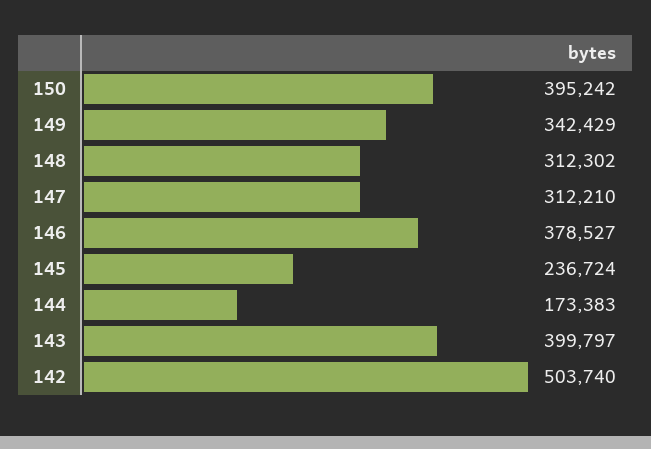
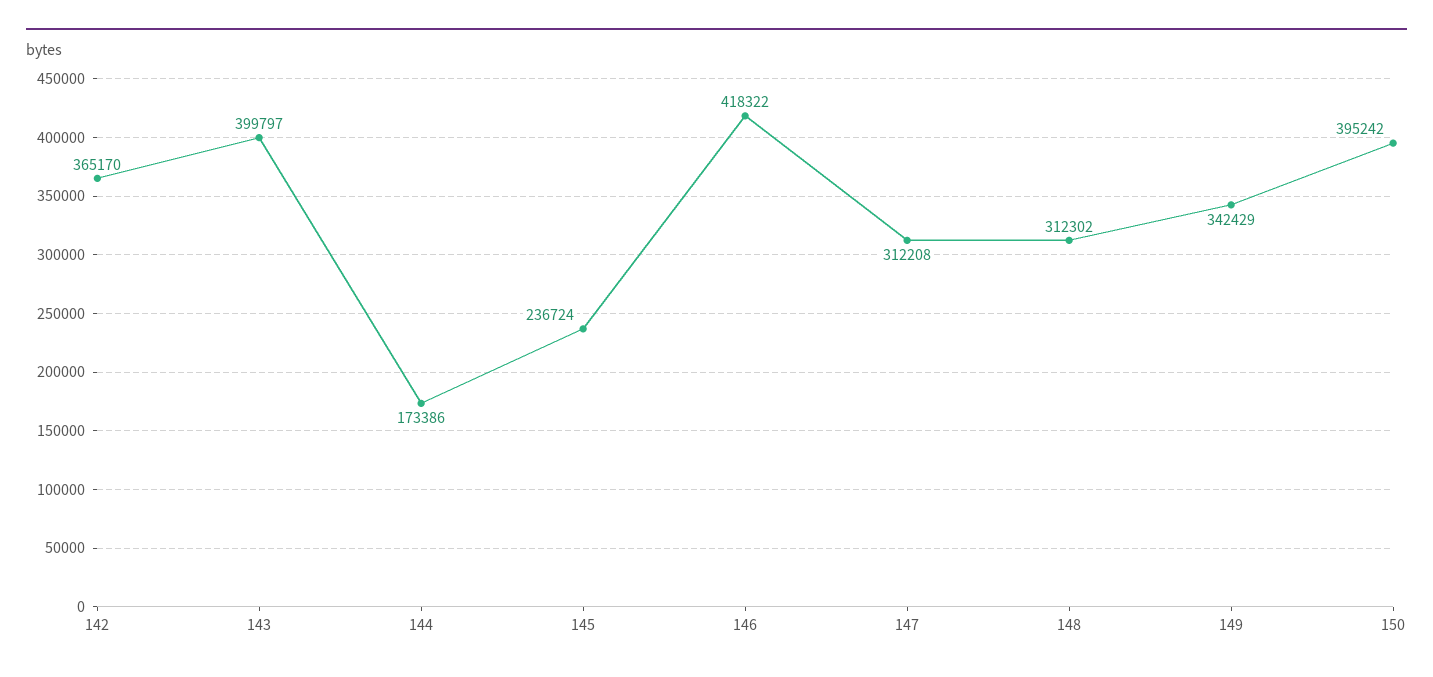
147: 312210 -> 312208
146: 378527 -> 418322
144: 173383 -> 173386
142: 503740 -> 365170

